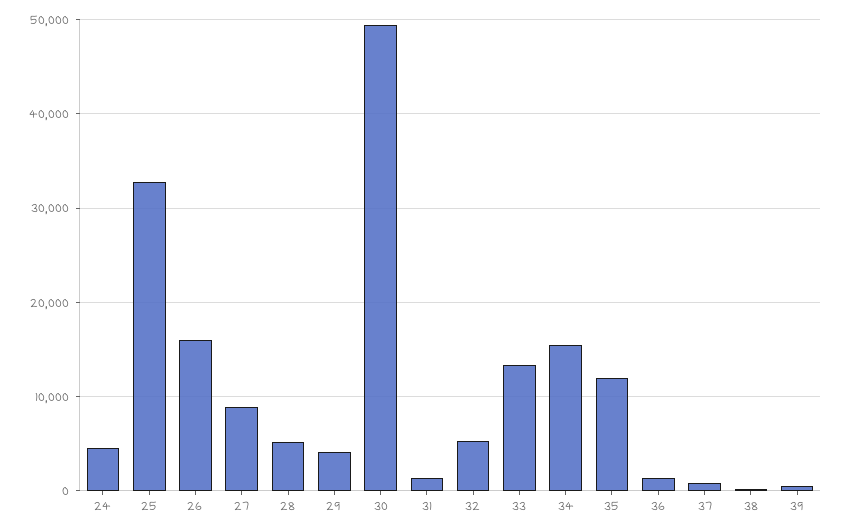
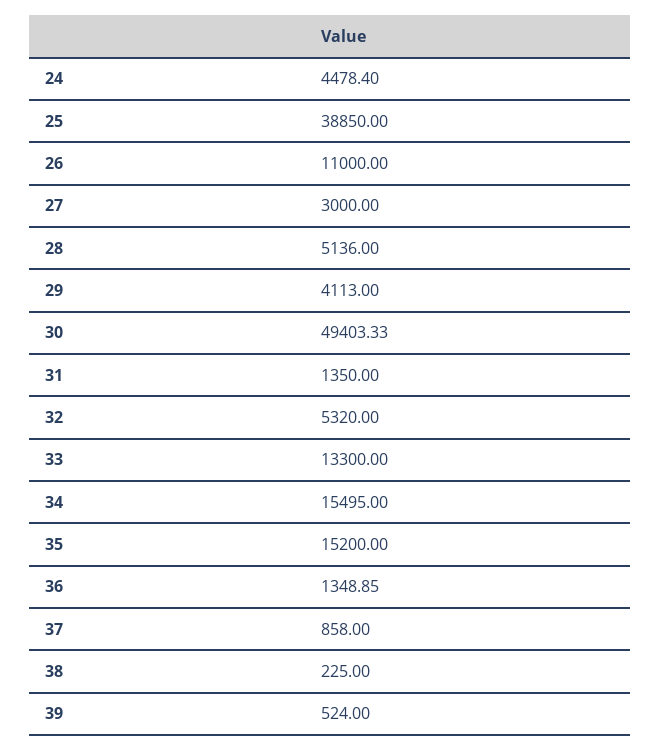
25: 33000 -> 38850
26: 16000 -> 11000
27: 9000 -> 3000
35: 12000 -> 15200

